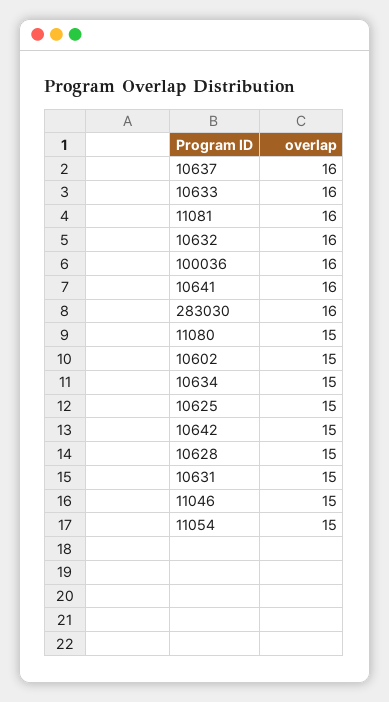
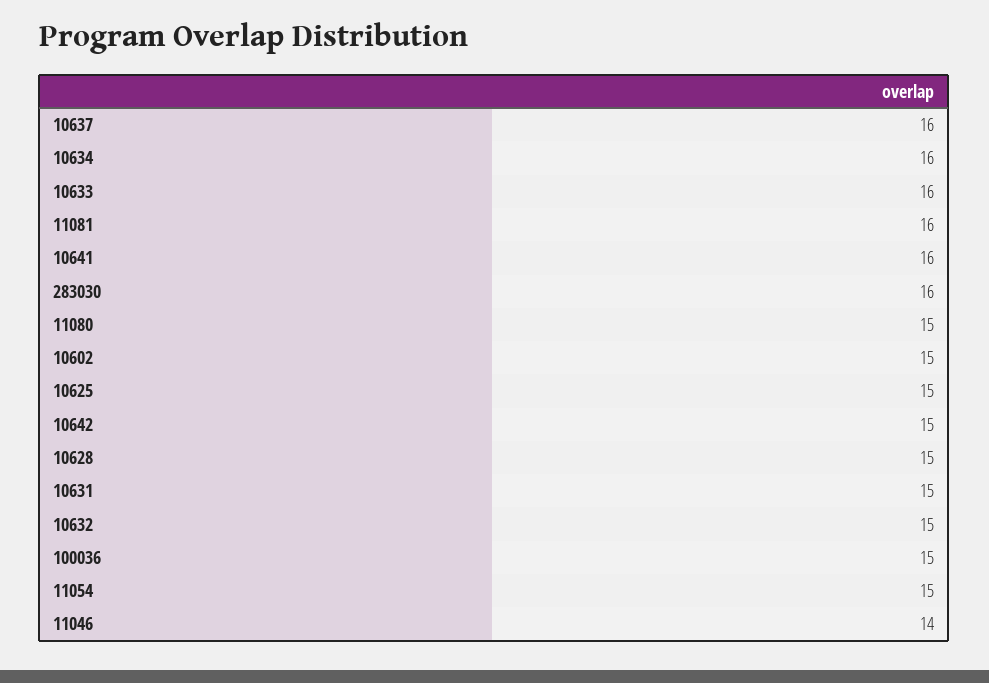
10632: 16 -> 15
100036: 16 -> 15
10634: 15 -> 16
11046: 15 -> 14

